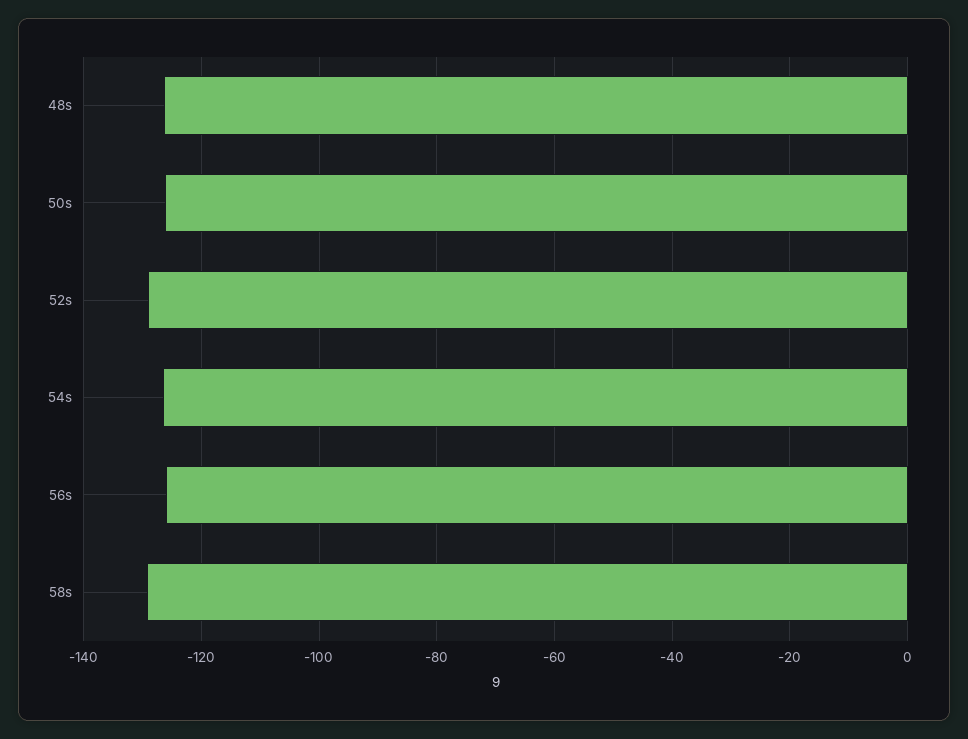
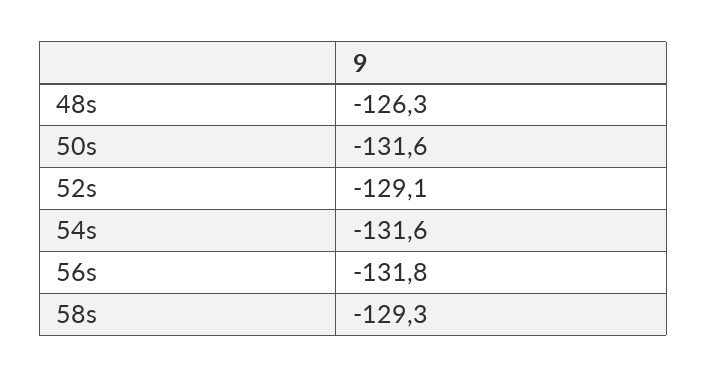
50s: -126 -> -131.6
54s: -126 -> -131.6
56s: -126 -> -131.8

